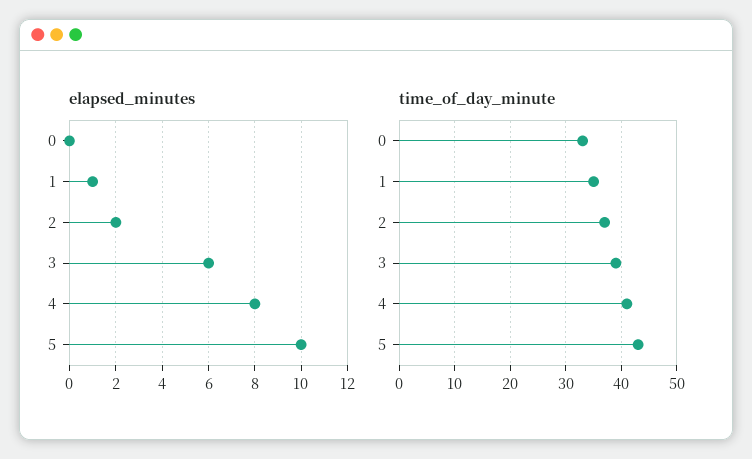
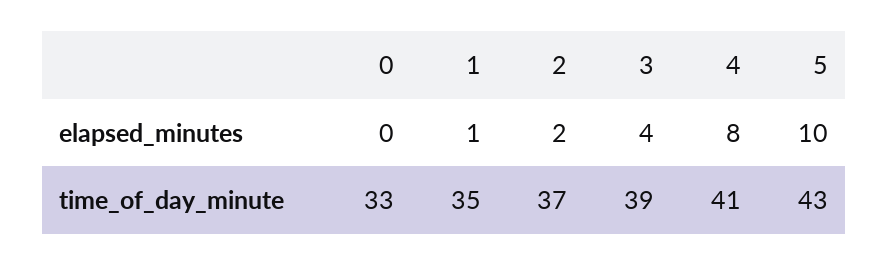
elapsed_minutes, 3: 6 -> 4

